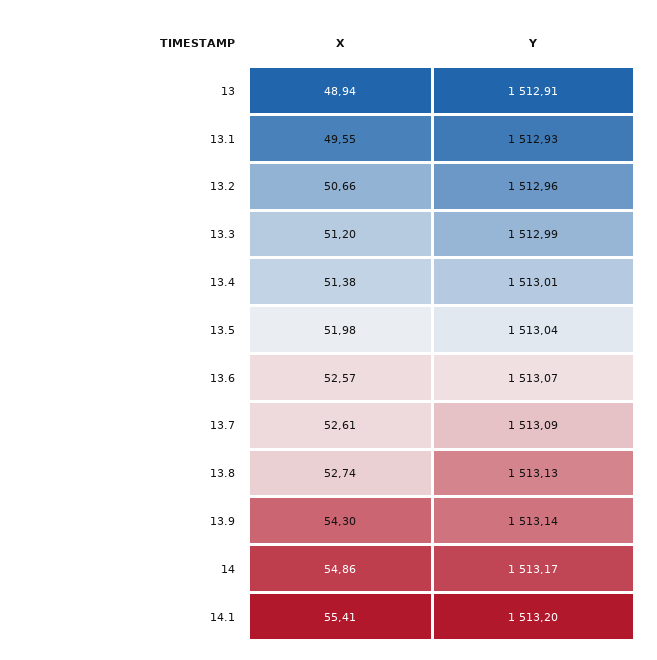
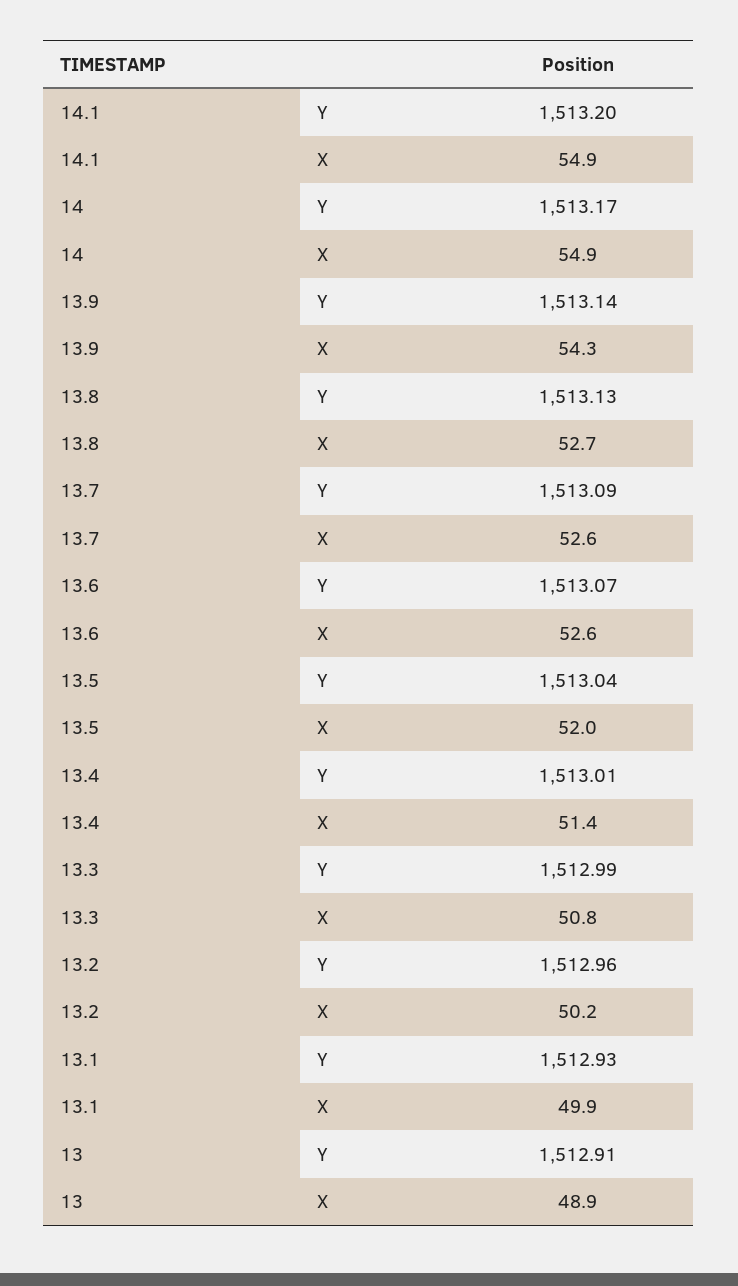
X, 13.1: 49.55 -> 49.9
X, 13.2: 50.66 -> 50.2
X, 13.3: 51.2 -> 50.8
X, 14.1: 55.41 -> 54.9

